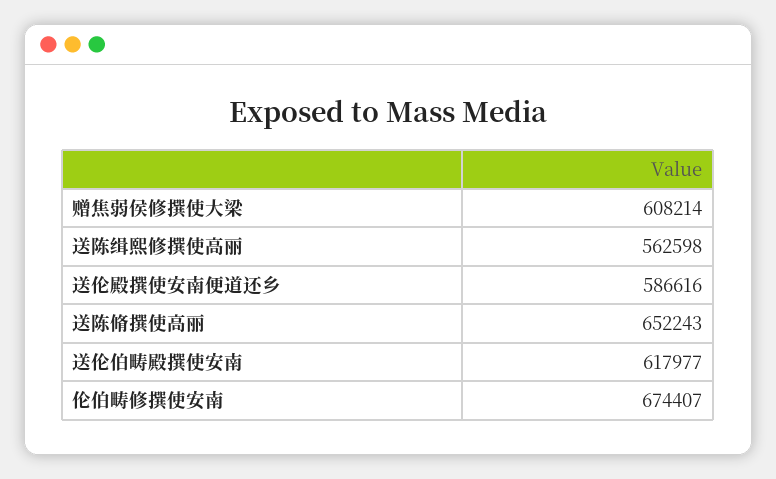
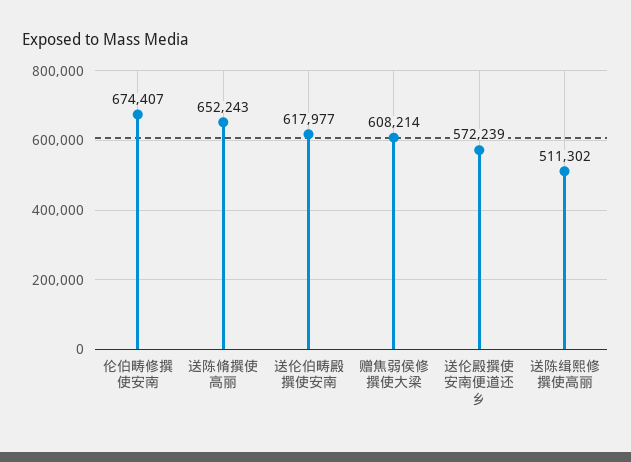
送陈缉熙修撰使高丽: 562598 -> 511302
送伦殿撰使安南便道还乡: 586616 -> 572239

